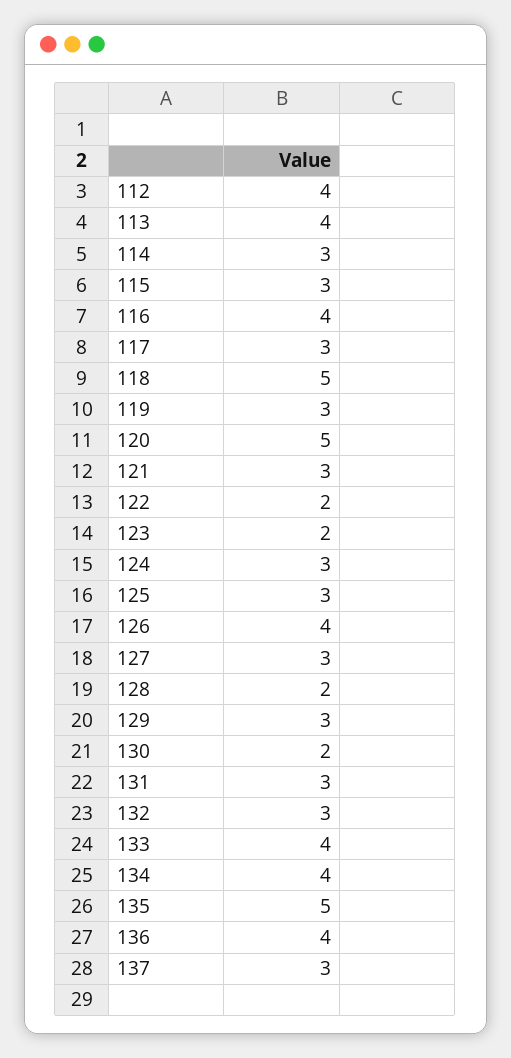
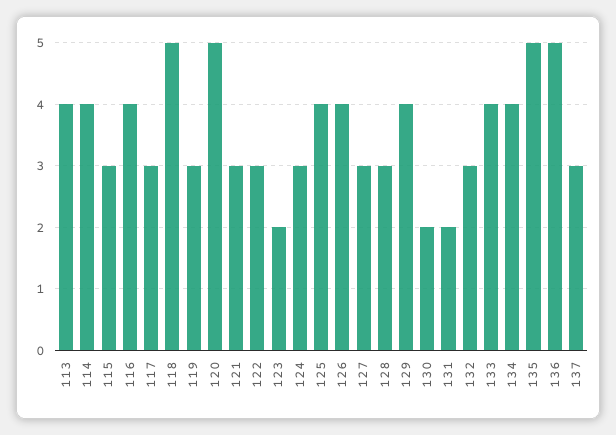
112: 4 -> none
114: 3 -> 4
122: 2 -> 3
125: 3 -> 4
128: 2 -> 3
129: 3 -> 4
131: 3 -> 2
136: 4 -> 5

